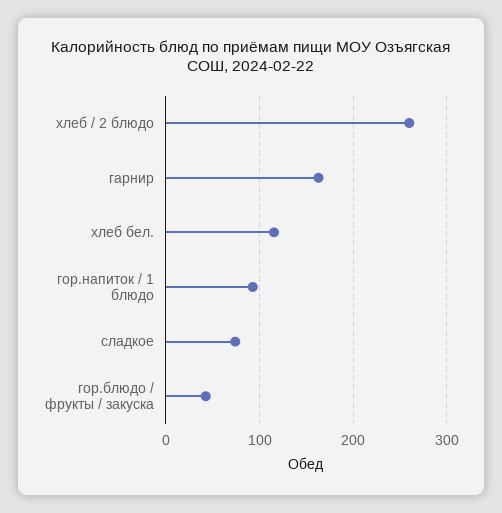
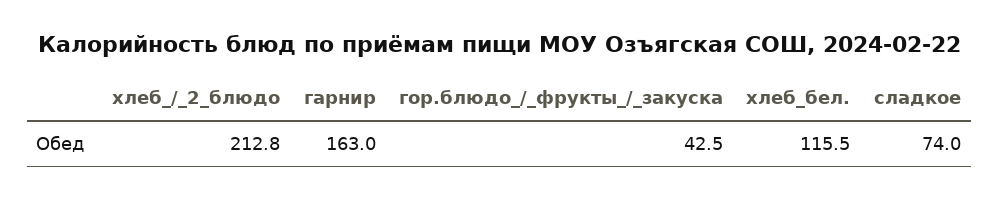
хлеб / 2 блюдо: 260 -> 212.8
гор.напиток / 1 блюдо: 90 -> none

